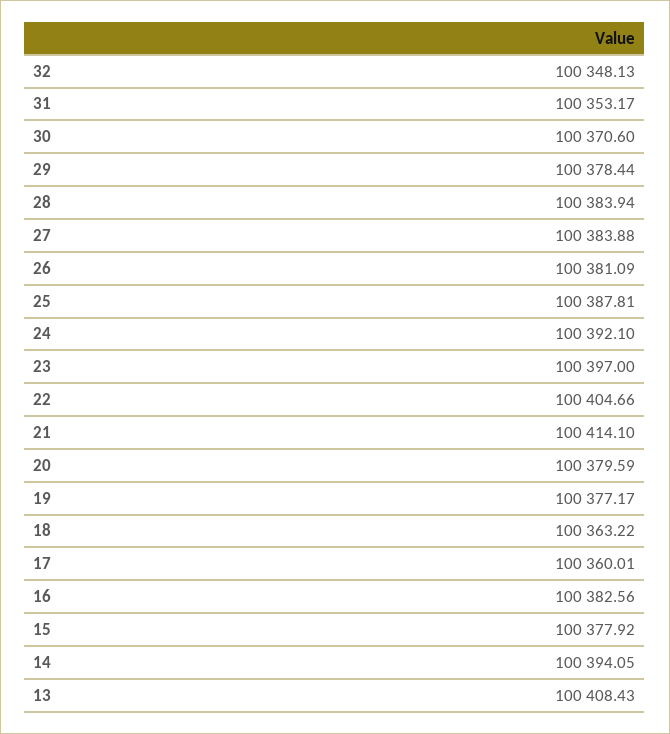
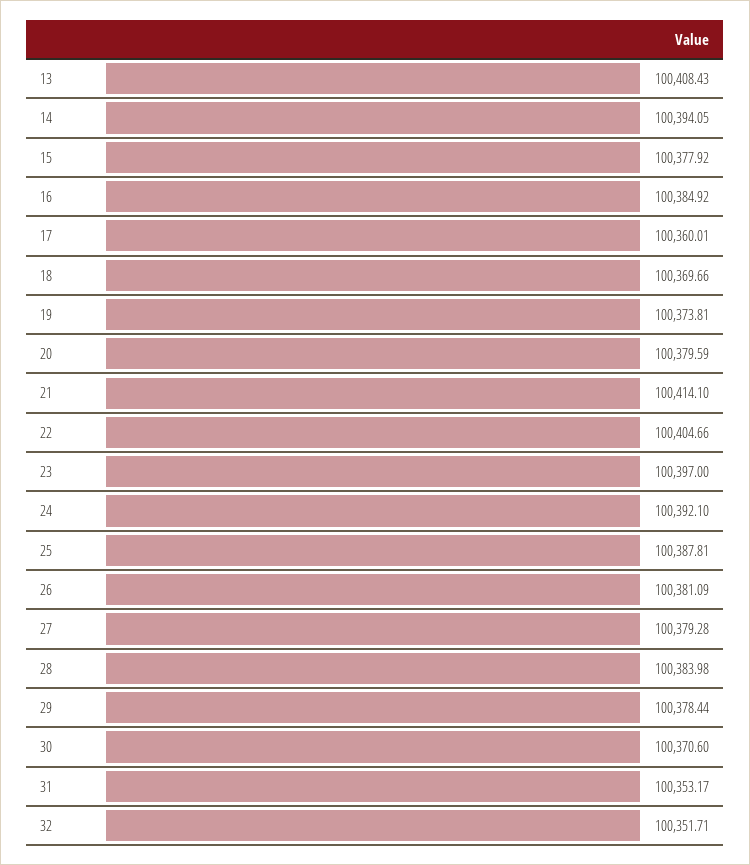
32: 100348.13 -> 100351.71
28: 100383.94 -> 100383.98
27: 100383.88 -> 100379.28
19: 100377.17 -> 100373.81
18: 100363.22 -> 100369.66
16: 100382.56 -> 100384.92

